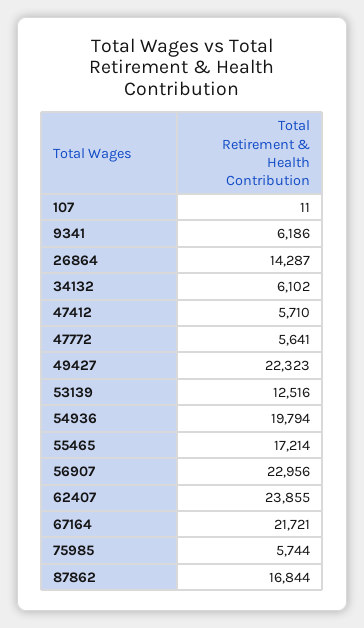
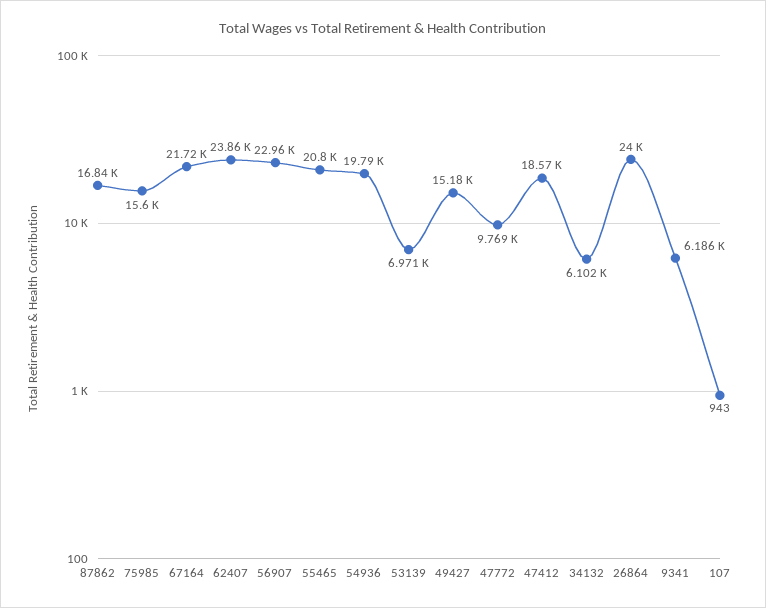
107: 11 -> 943
26864: 14287 -> 24000
47412: 5710 -> 18570
47772: 5641 -> 9769
49427: 22323 -> 15180
53139: 12516 -> 6971
55465: 17214 -> 20800
75985: 5744 -> 15600

